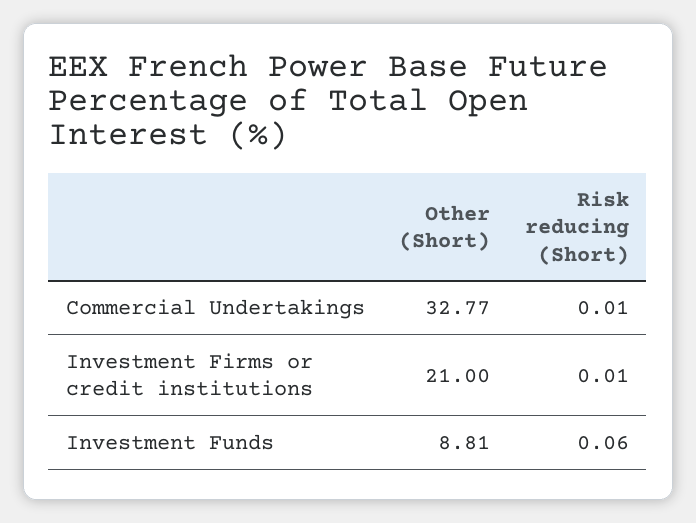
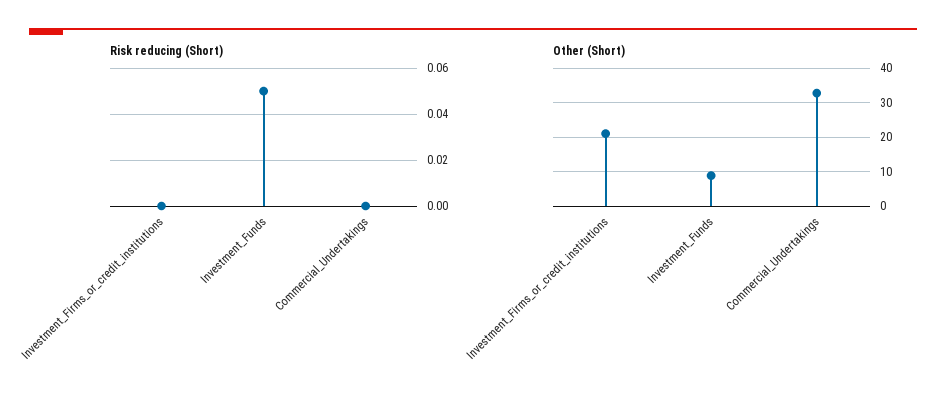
Risk reducing (Short), Commercial Undertakings: 0.01 -> 0
Risk reducing (Short), Investment Firms or credit institutions: 0.01 -> 0
Risk reducing (Short), Investment Funds: 0.06 -> 0.05

